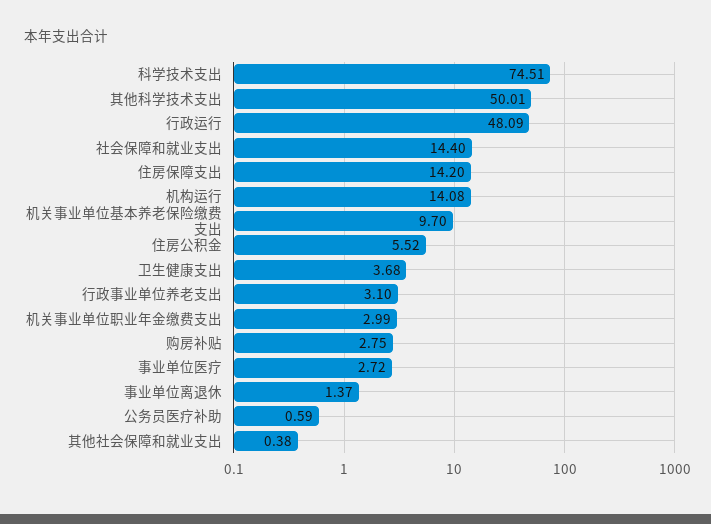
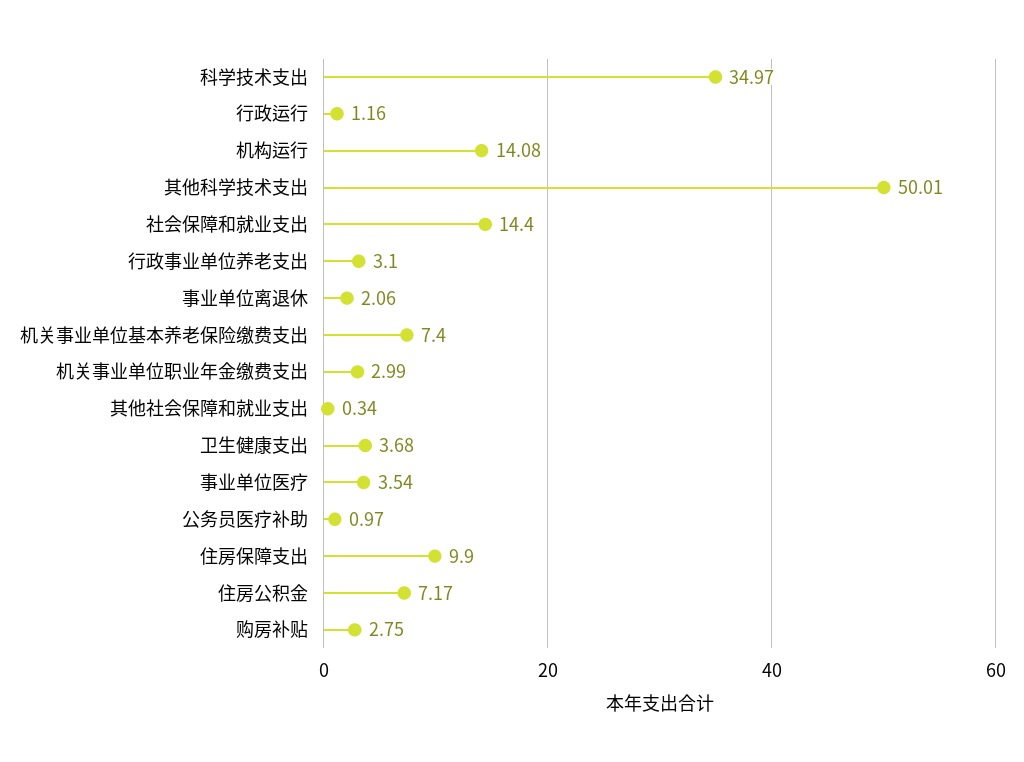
科学技术支出: 74.51 -> 34.97
行政运行: 48.09 -> 1.16
住房保障支出: 14.2 -> 9.9
机关事业单位基本养老保险缴费支出: 9.7 -> 7.4
住房公积金: 5.52 -> 7.17
事业单位医疗: 2.72 -> 3.54
事业单位离退休: 1.37 -> 2.06
公务员医疗补助: 0.59 -> 0.97
其他社会保障和就业支出: 0.38 -> 0.34

